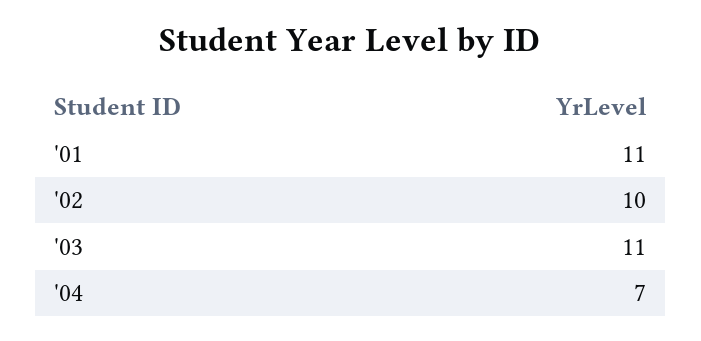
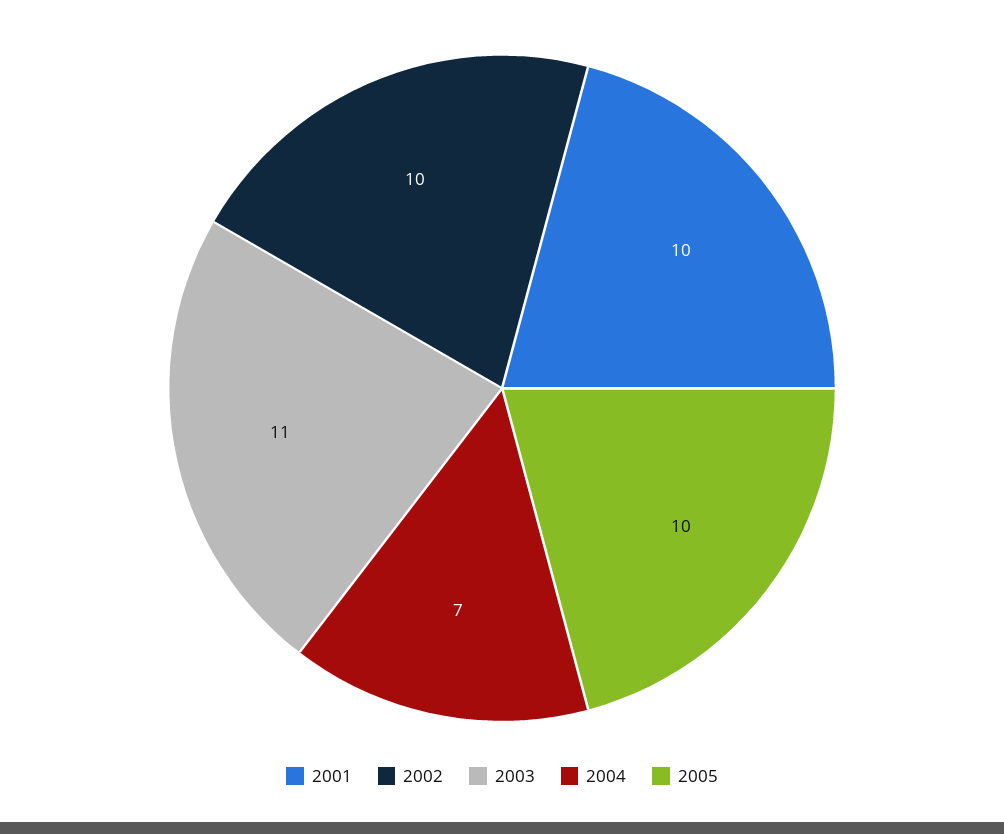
'01: 11 -> 10
2005: none -> 10

